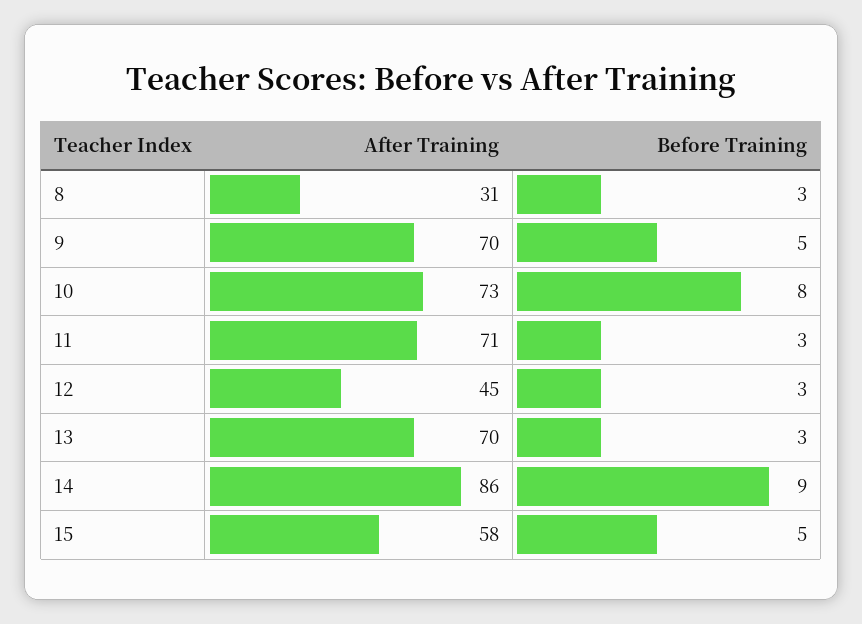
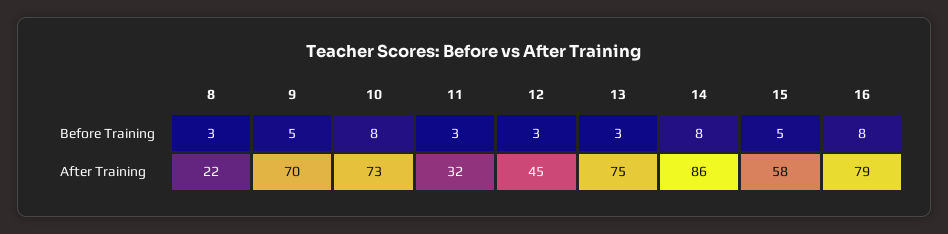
After Training, 8: 31 -> 22
After Training, 11: 71 -> 32
After Training, 13: 70 -> 75
Before Training, 14: 9 -> 8
Before Training, 16: none -> 8
After Training, 16: none -> 79

